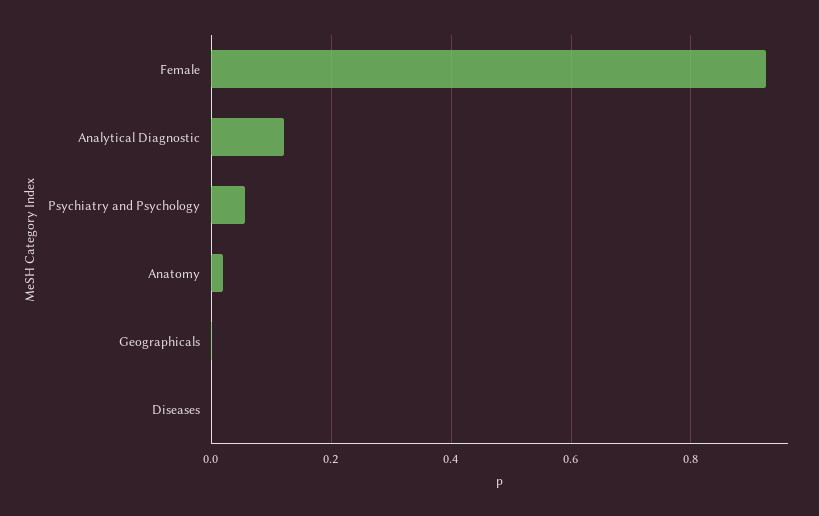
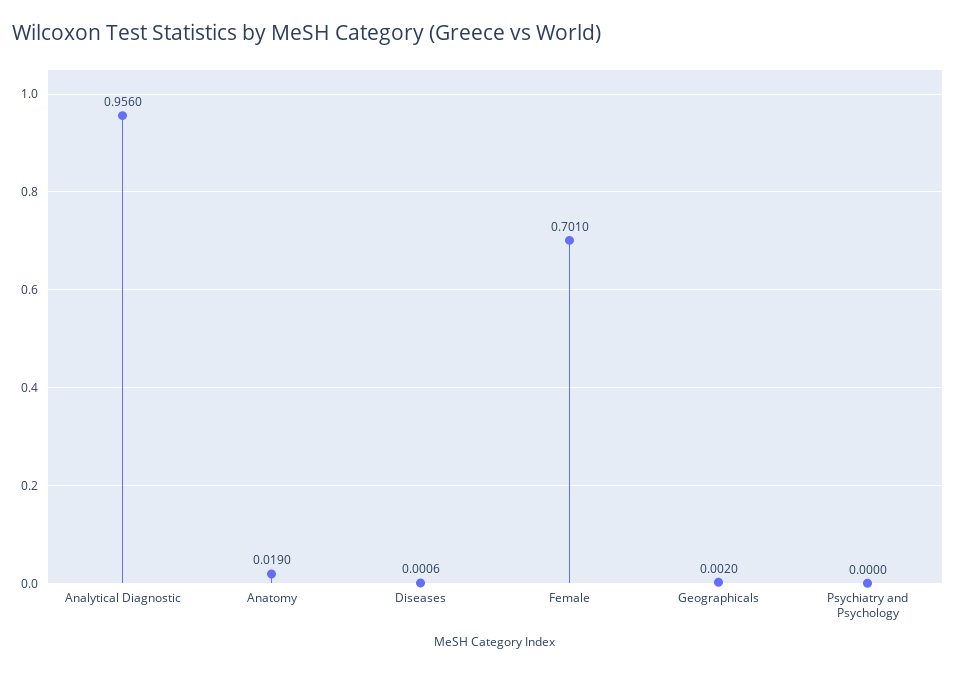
Female: 0.92 -> 0.701
Analytical Diagnostic: 0.12 -> 0.956
Psychiatry and Psychology: 0.06 -> 0

